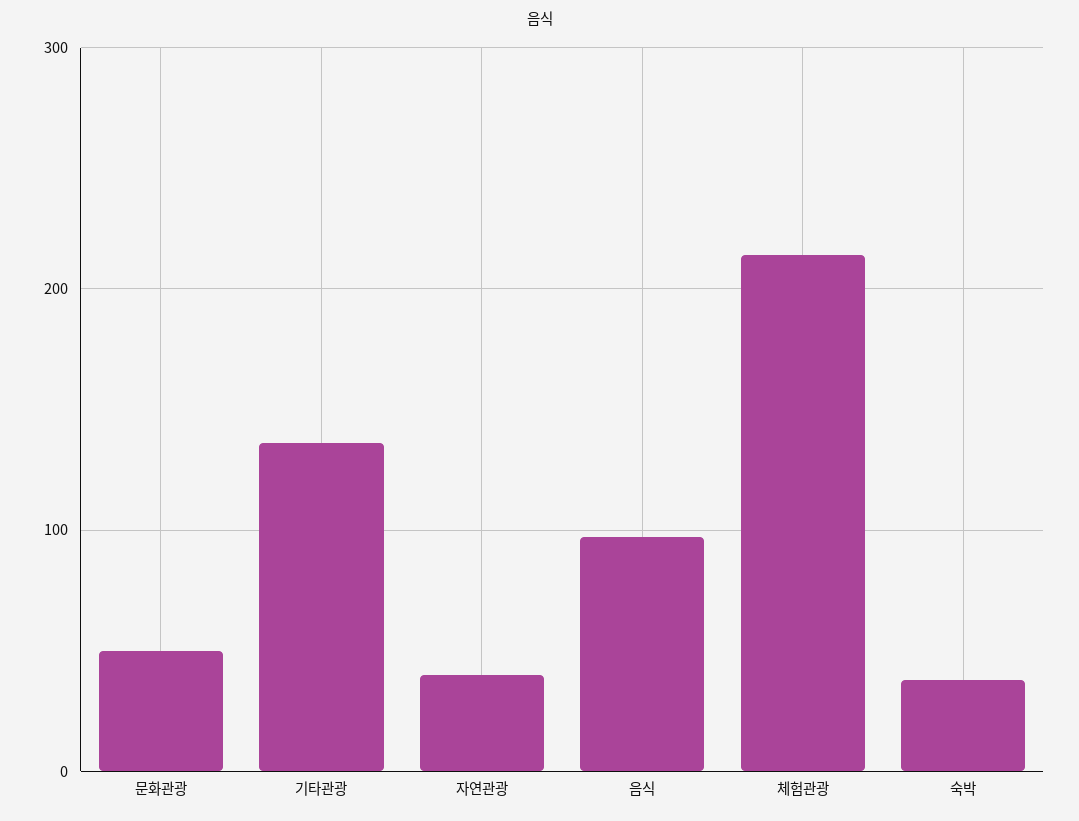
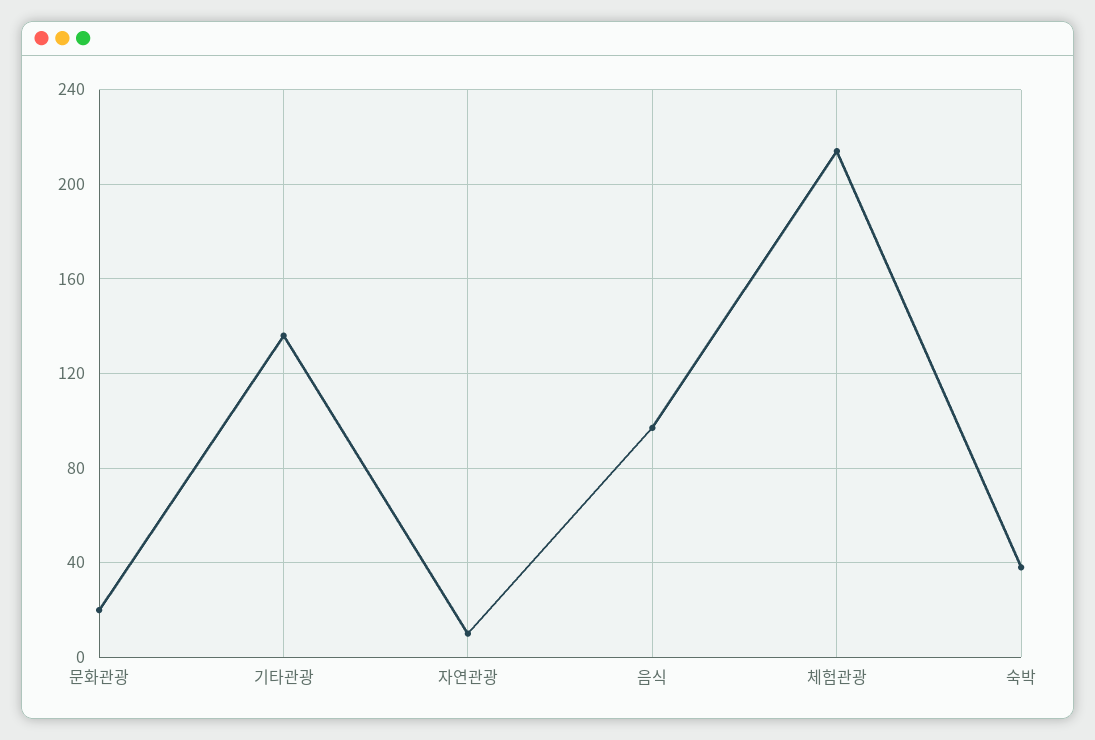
문화관광: 50 -> 20
자연관광: 40 -> 10

